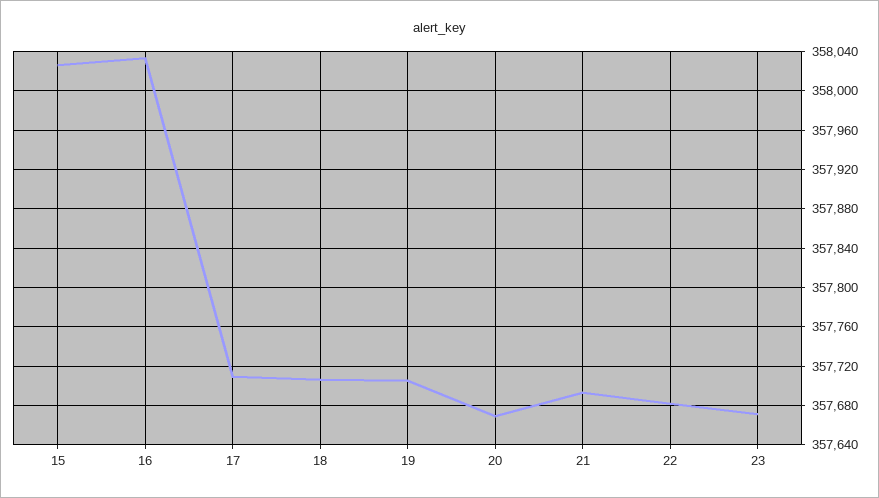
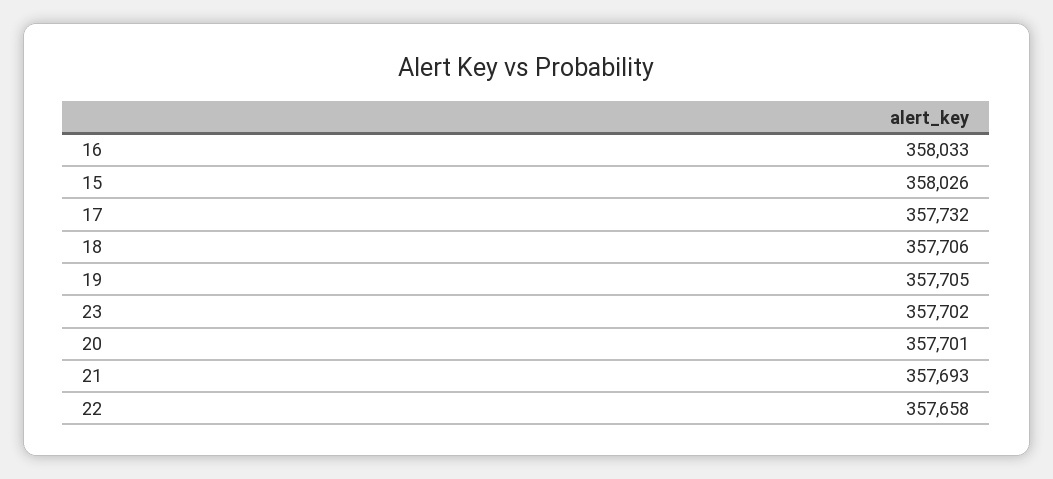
17: 357710 -> 357732
20: 357670 -> 357701
22: 357680 -> 357658
23: 357670 -> 357702

